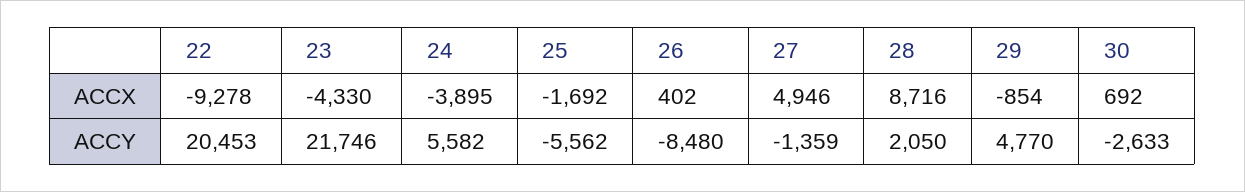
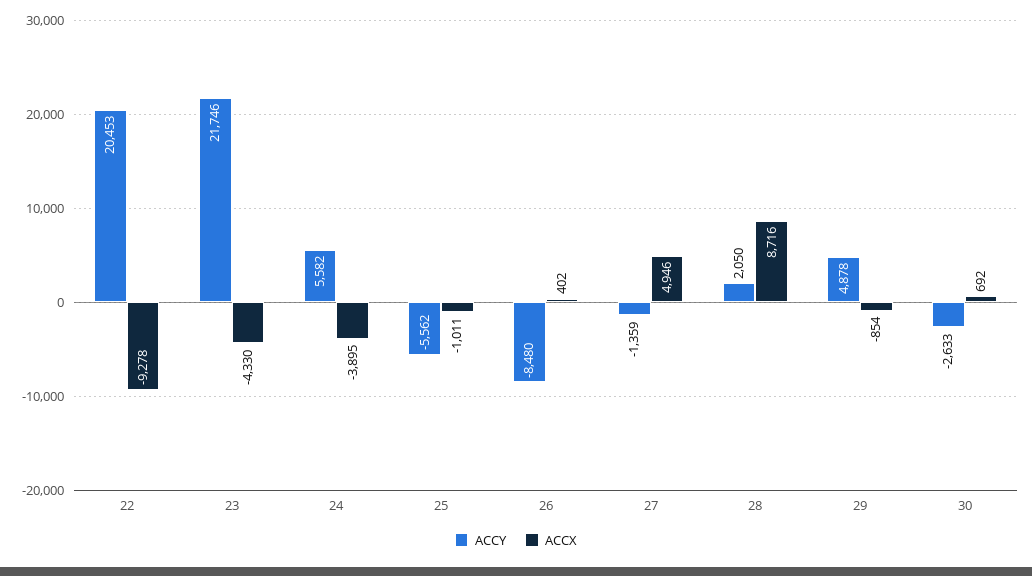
ACCX, 25: -1692 -> -1011
ACCY, 29: 4770 -> 4878

